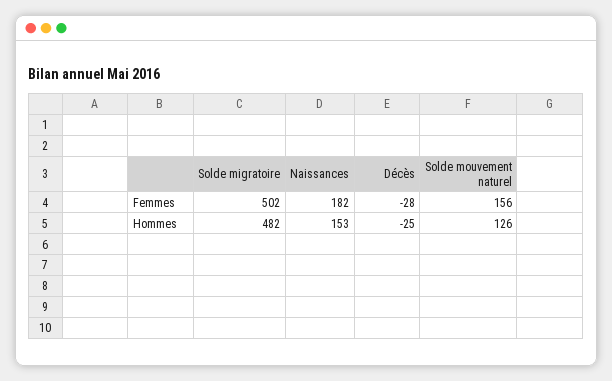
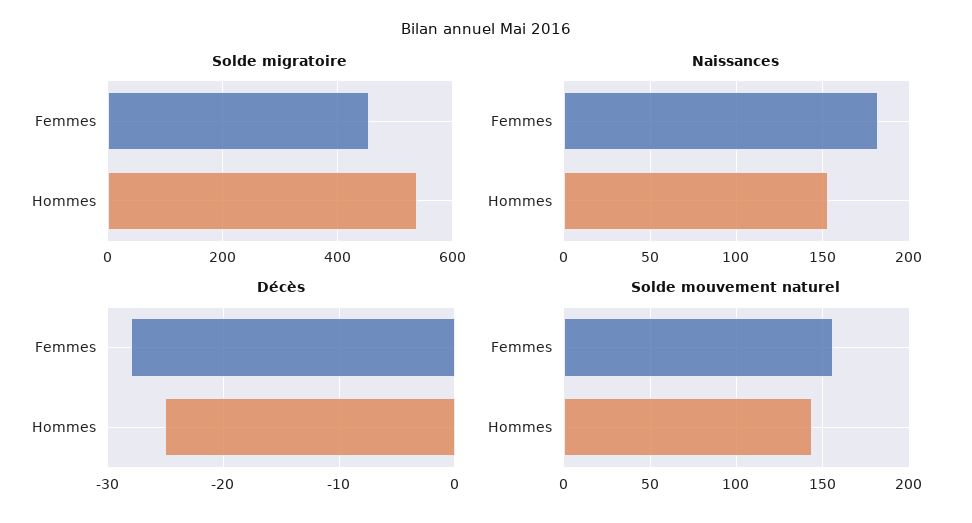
Solde migratoire, Femmes: 502 -> 460
Solde migratoire, Hommes: 482 -> 540
Solde mouvement naturel, Hommes: 126 -> 145

